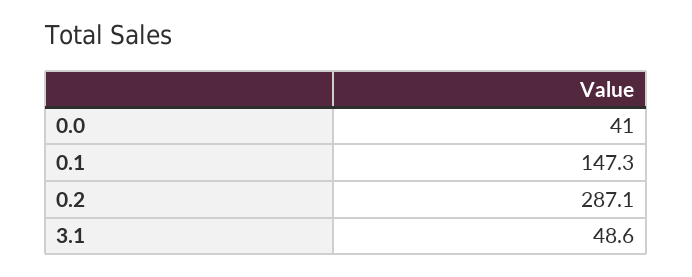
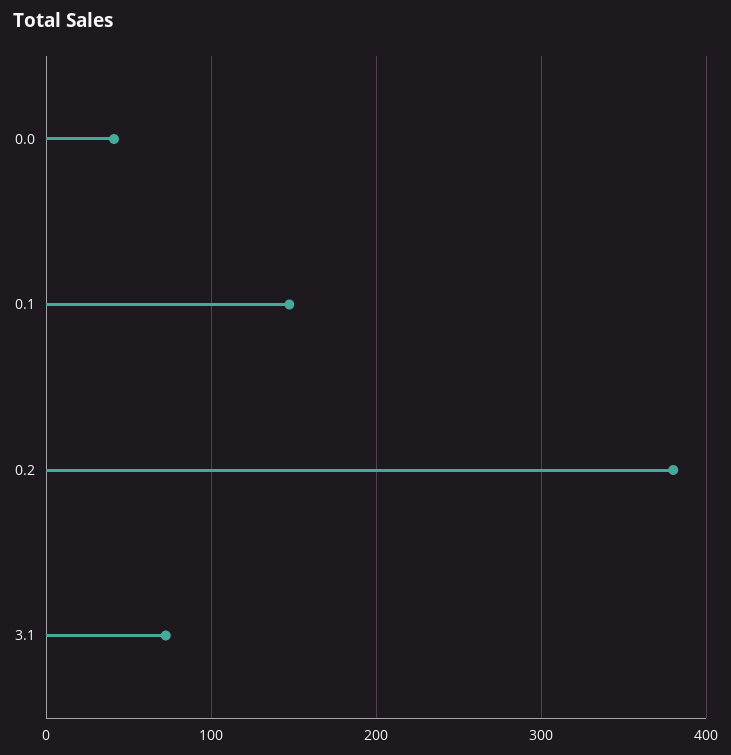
0.2: 287.1 -> 380
3.1: 48.6 -> 70

